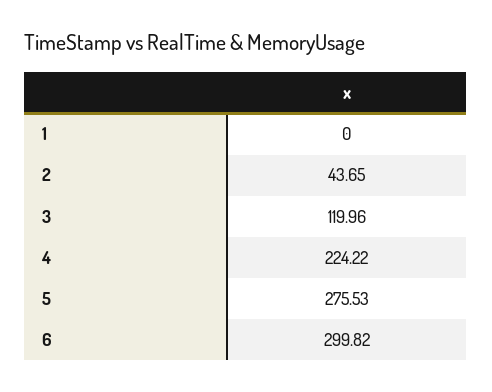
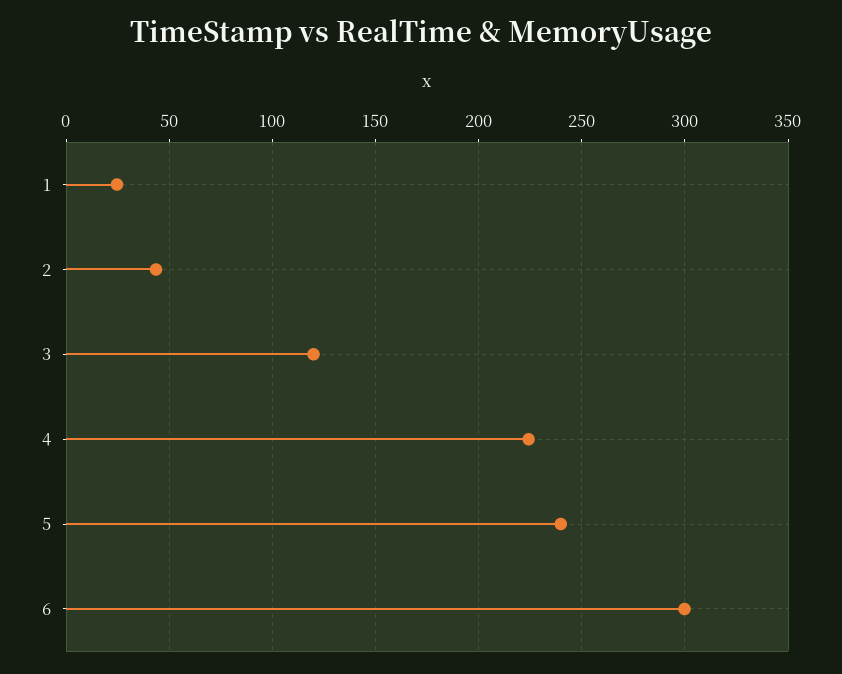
1: 0 -> 25
5: 275.53 -> 240

